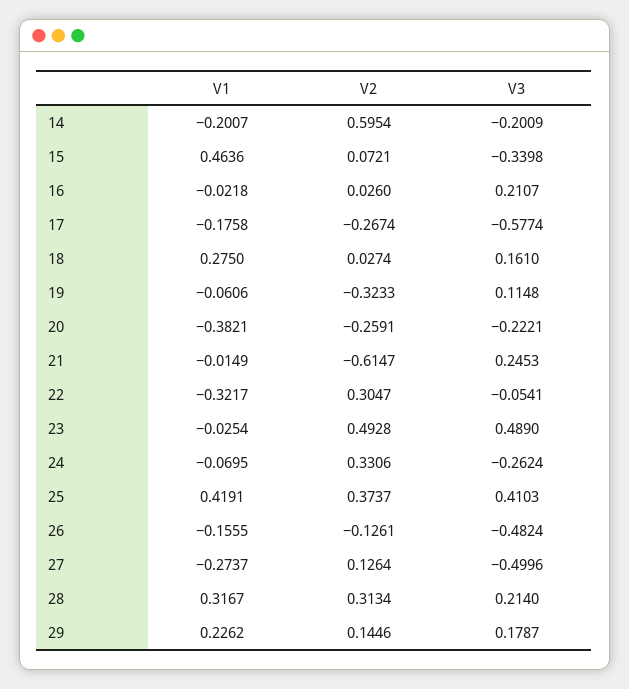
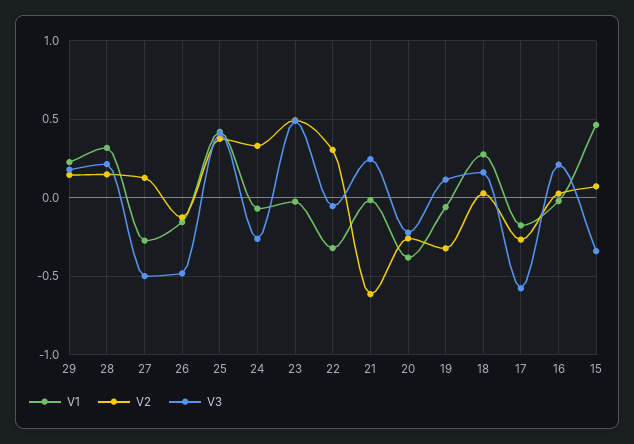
V1, 14: -0.2007 -> none
V2, 14: 0.5954 -> none
V3, 14: -0.2009 -> none
V2, 28: 0.3134 -> 0.15

